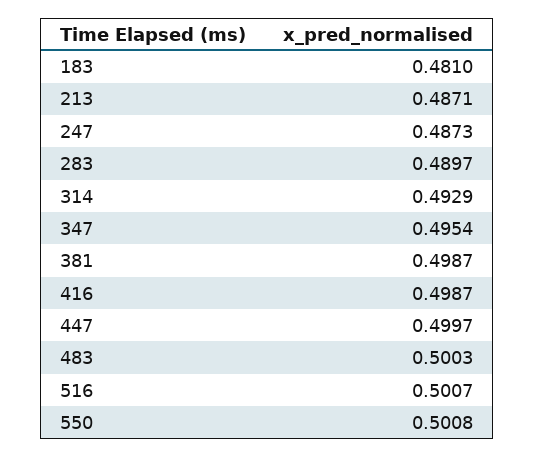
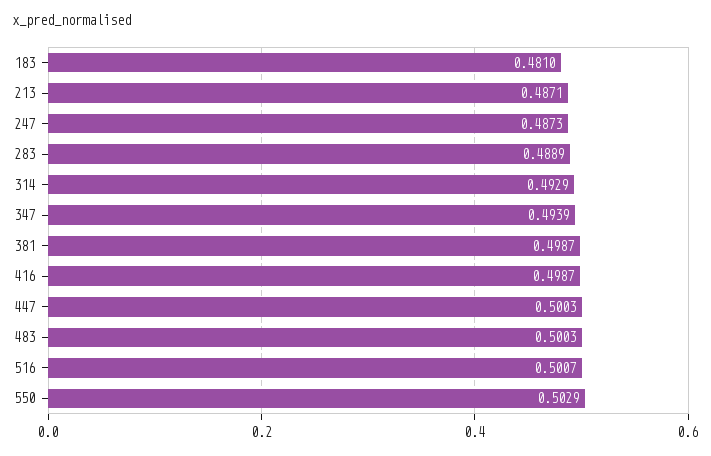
283: 0.4897 -> 0.4889
347: 0.4954 -> 0.4939
447: 0.4997 -> 0.5003
550: 0.5008 -> 0.5029

